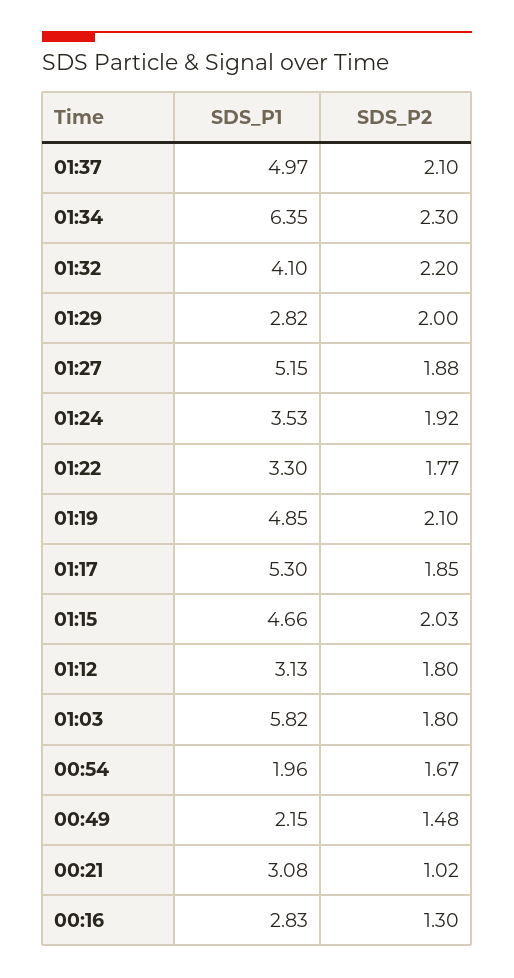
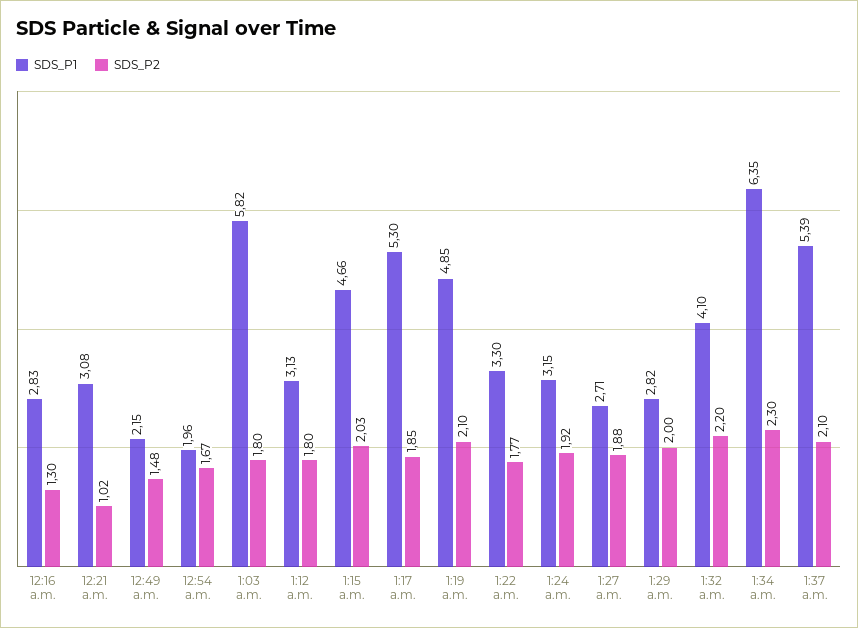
SDS_P1, 01:37: 4.97 -> 5.39
SDS_P1, 01:27: 5.15 -> 2.71
SDS_P1, 01:24: 3.53 -> 3.15

